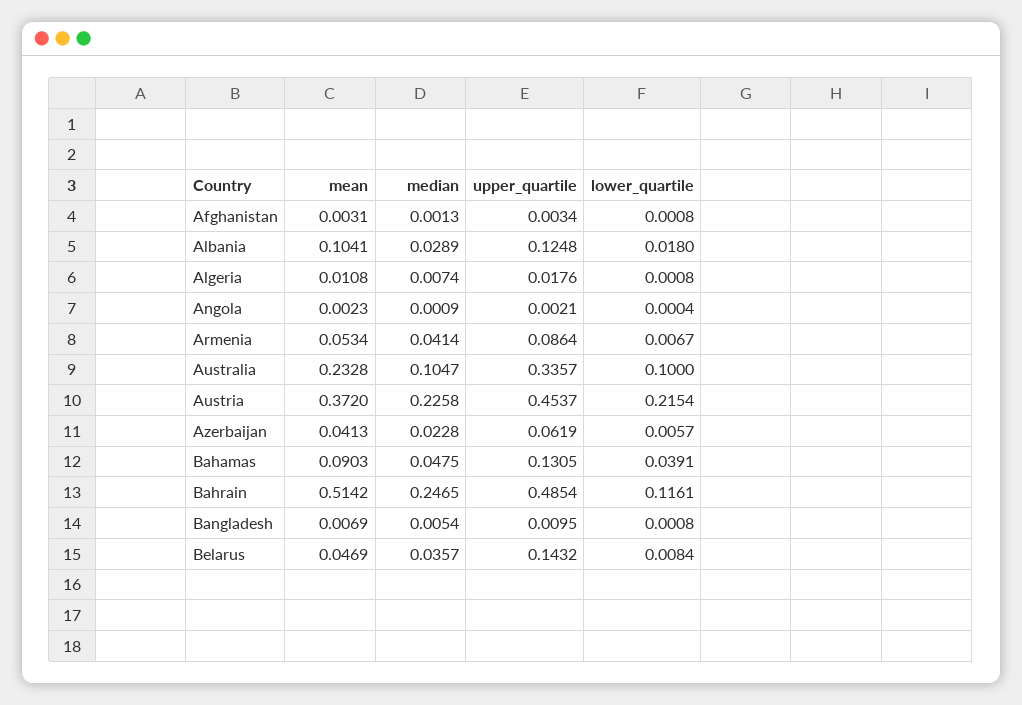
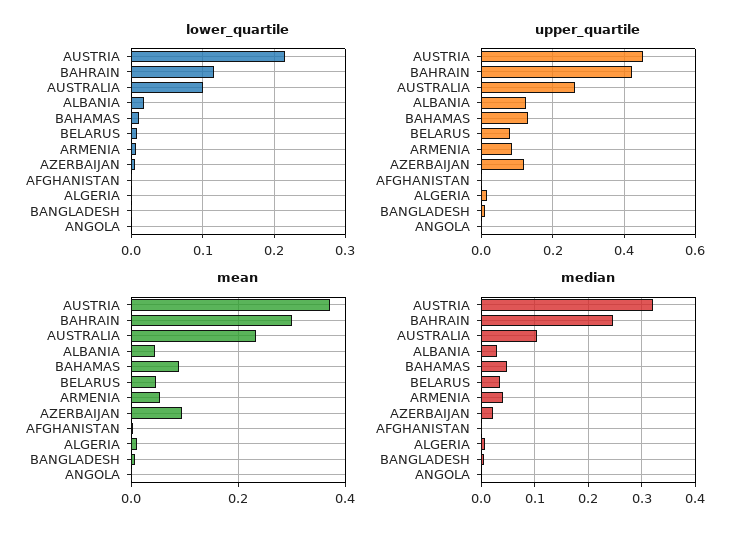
mean, Albania: 0.1041 -> 0.04
upper_quartile, Australia: 0.3357 -> 0.26
median, Austria: 0.2258 -> 0.32
mean, Azerbaijan: 0.0413 -> 0.1
upper_quartile, Azerbaijan: 0.0619 -> 0.12
lower_quartile, Bahamas: 0.0391 -> 0.01
mean, Bahrain: 0.5142 -> 0.3
upper_quartile, Bahrain: 0.4854 -> 0.42
upper_quartile, Belarus: 0.1432 -> 0.08

